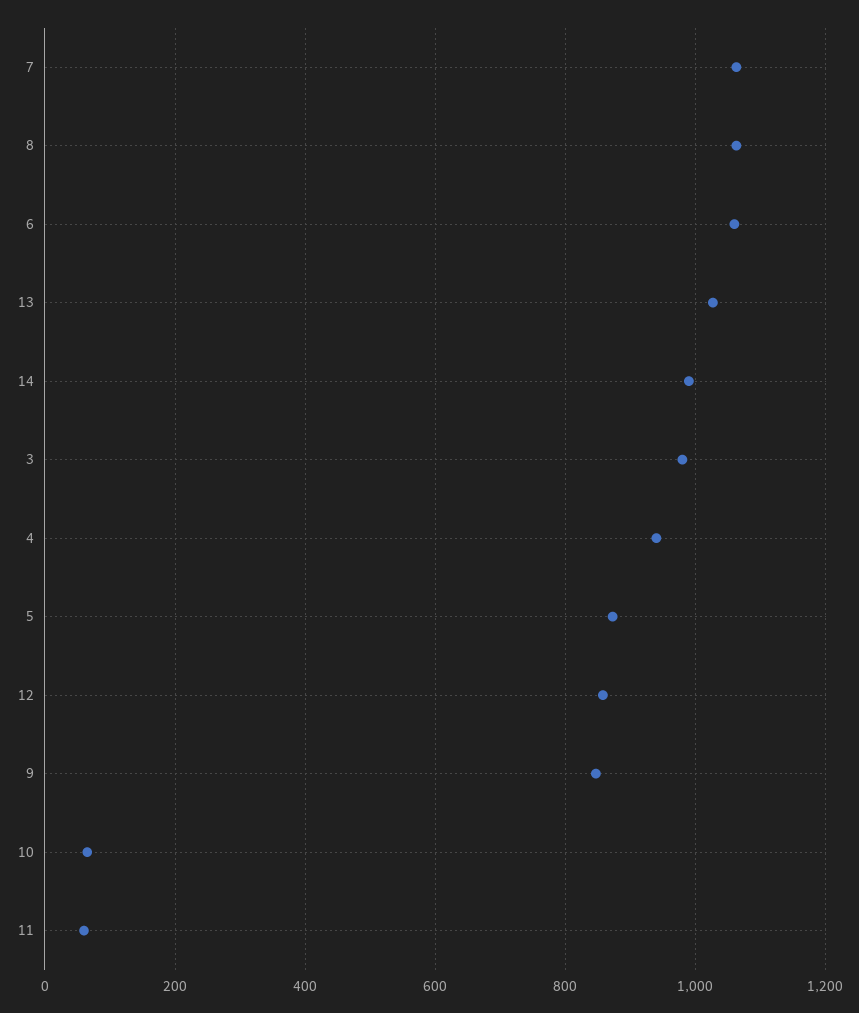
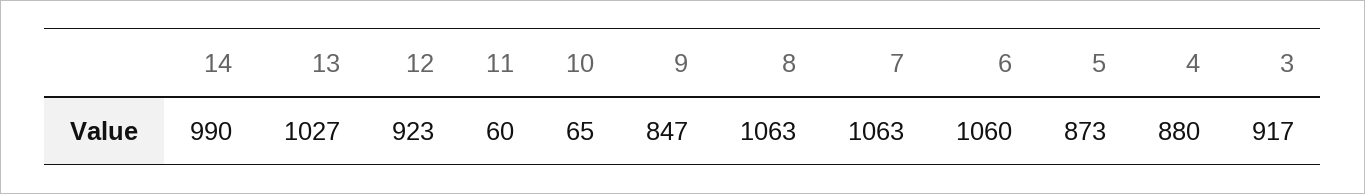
3: 980 -> 917
4: 940 -> 880
12: 860 -> 923

